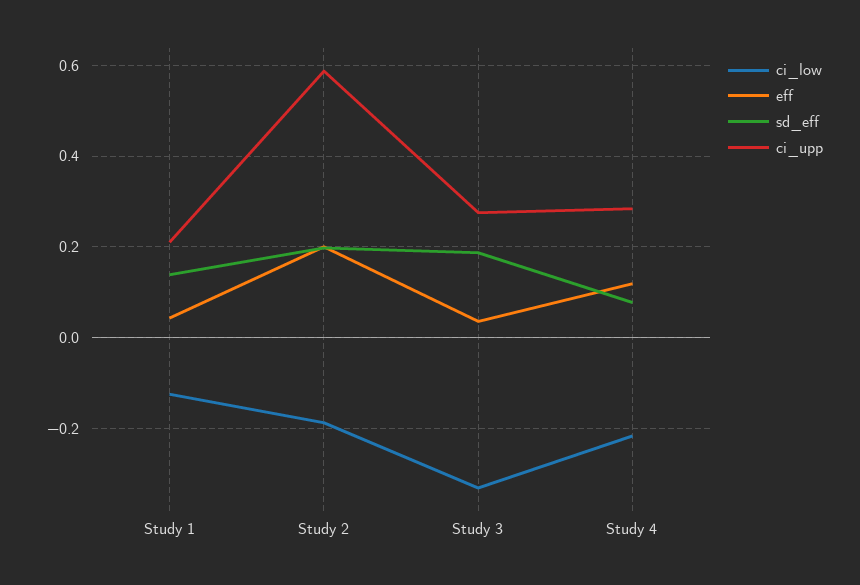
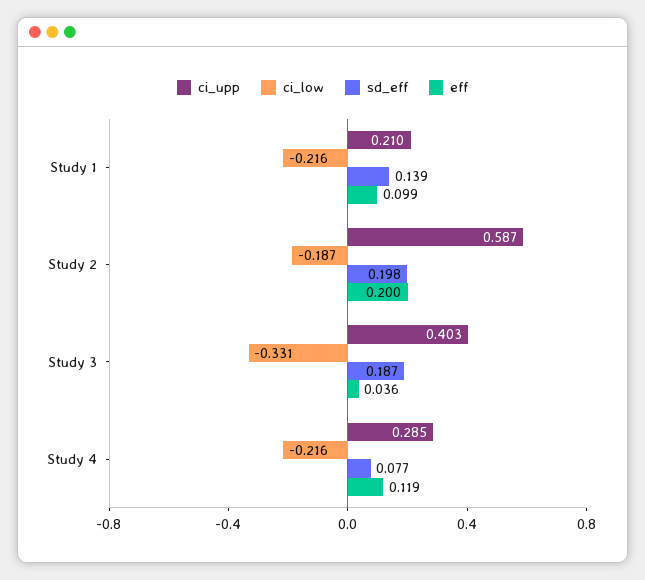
ci_low, Study 1: -0.12 -> -0.216
eff, Study 1: 0.04 -> 0.099
ci_upp, Study 3: 0.28 -> 0.403

